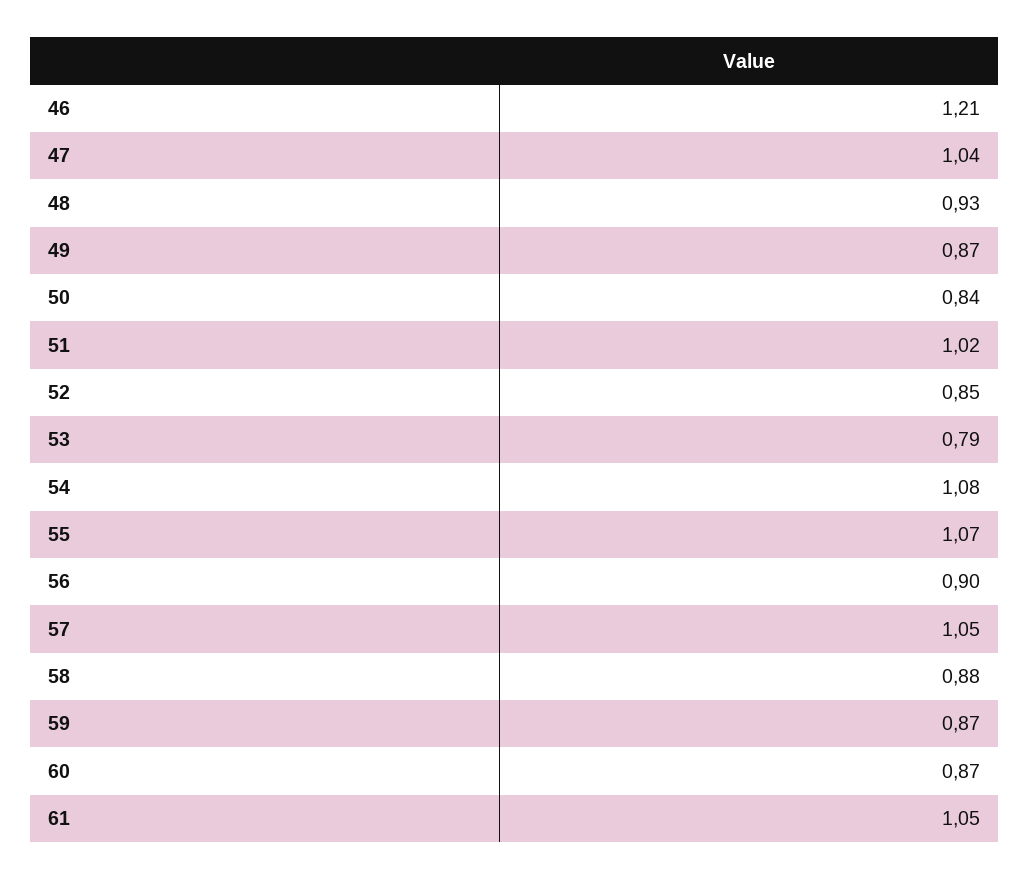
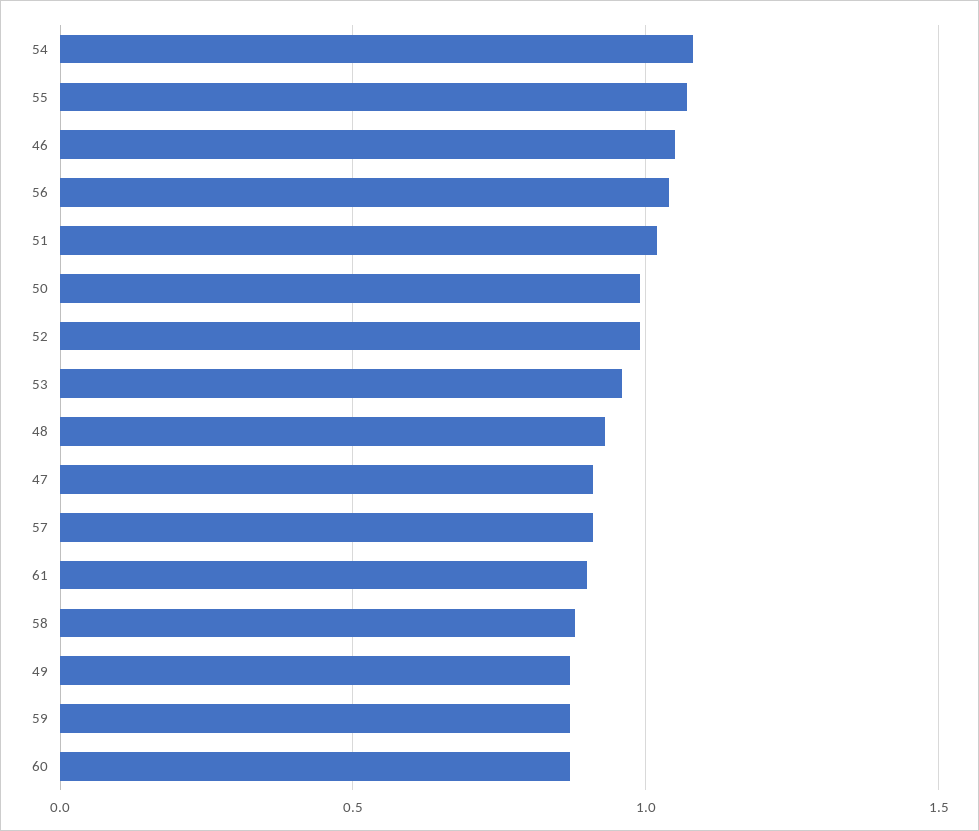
46: 1.21 -> 1.05
47: 1.04 -> 0.9
50: 0.84 -> 1
52: 0.85 -> 1
53: 0.79 -> 0.95
56: 0.9 -> 1.05
57: 1.05 -> 0.9
61: 1.05 -> 0.9

